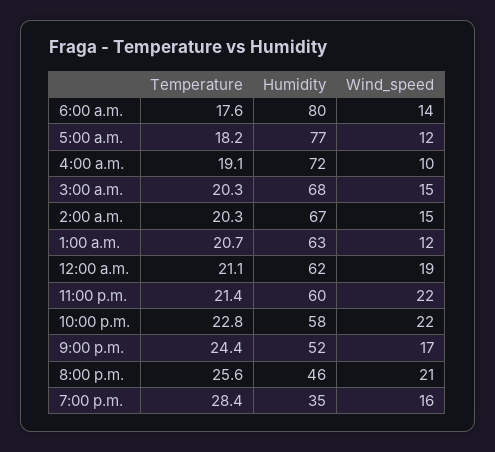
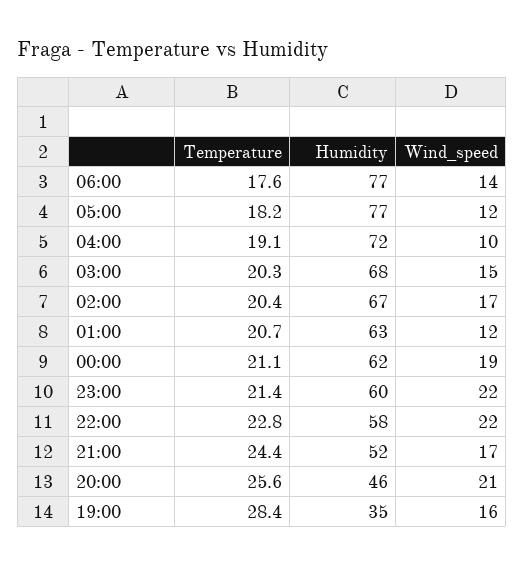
Humidity, 6:00 a.m.: 80 -> 77
Temperature, 2:00 a.m.: 20.3 -> 20.4
Wind_speed, 2:00 a.m.: 15 -> 17

